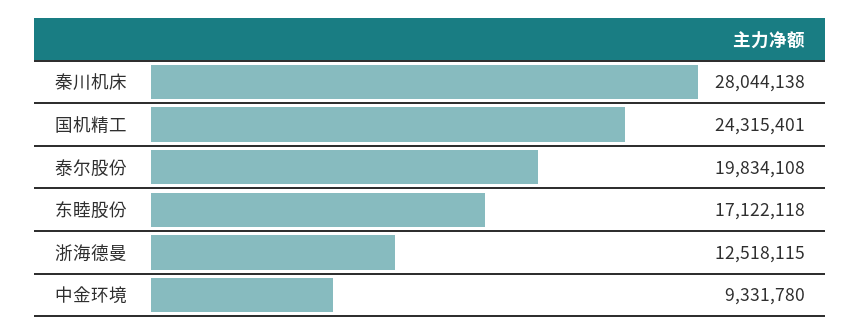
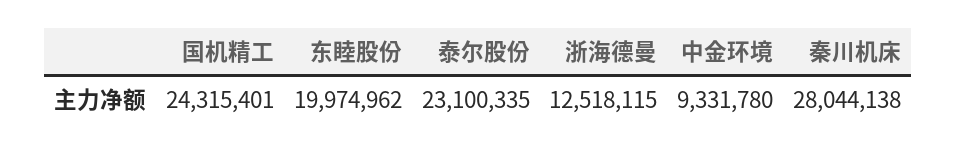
泰尔股份: 19834108 -> 23100335
东睦股份: 17122118 -> 19974962

